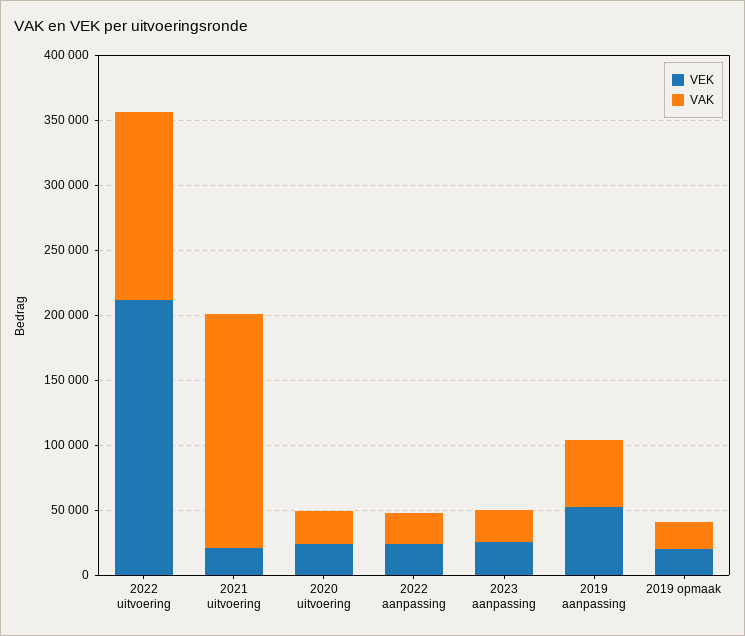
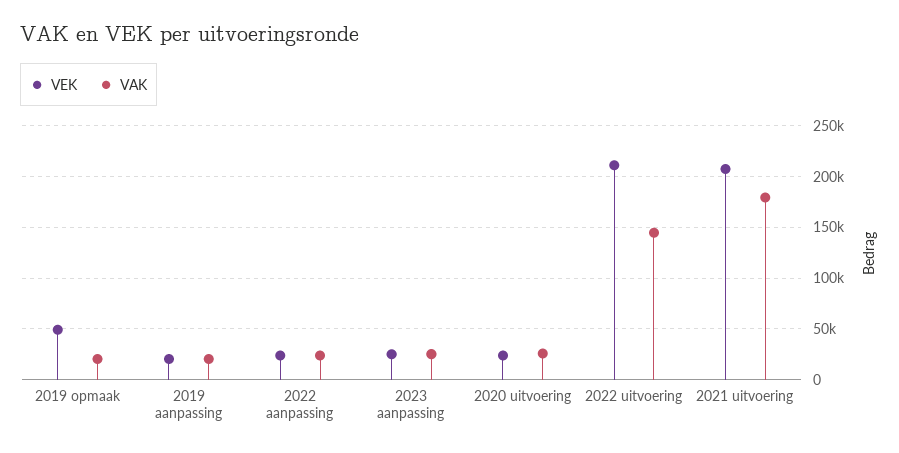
VEK, 2021 uitvoering: 20000 -> 210000
VEK, 2019 aanpassing: 50000 -> 20000
VAK, 2019 aanpassing: 50000 -> 20000
VEK, 2019 opmaak: 20000 -> 50000

